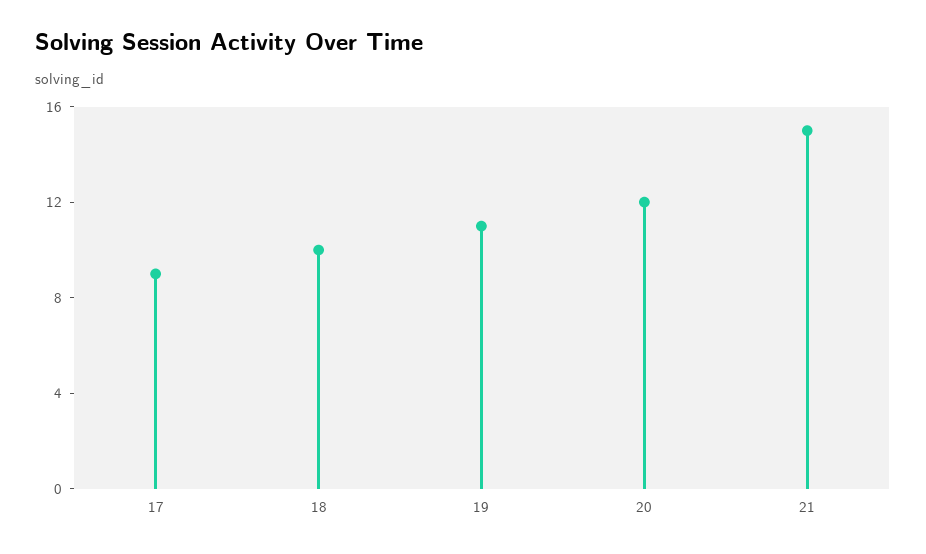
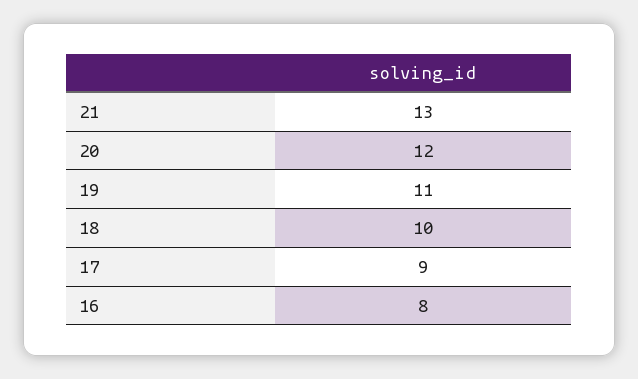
21: 15 -> 13
16: none -> 8

